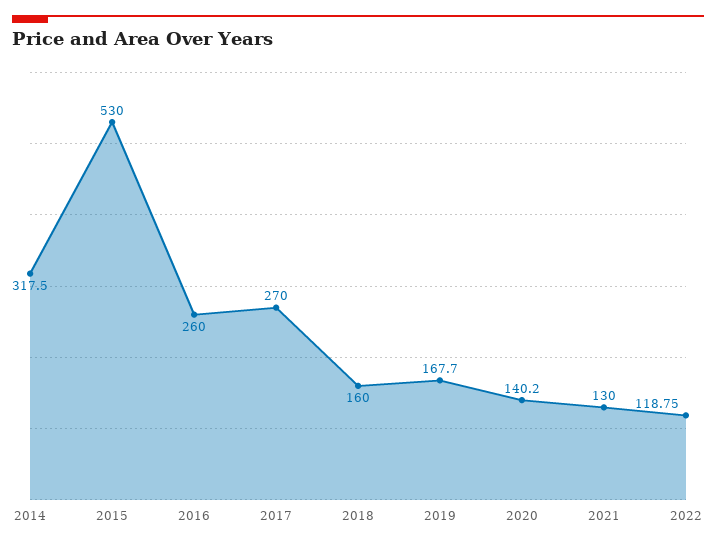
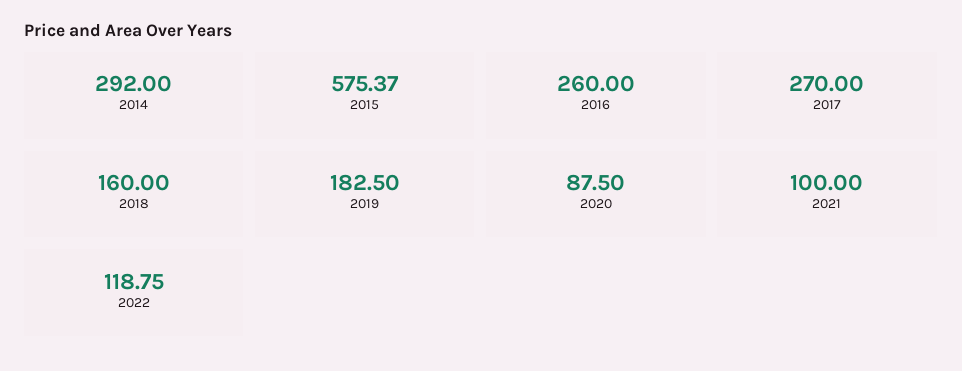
2014: 317.5 -> 292
2015: 530 -> 575.37
2019: 167.7 -> 182.5
2020: 140.2 -> 87.5
2021: 130 -> 100

